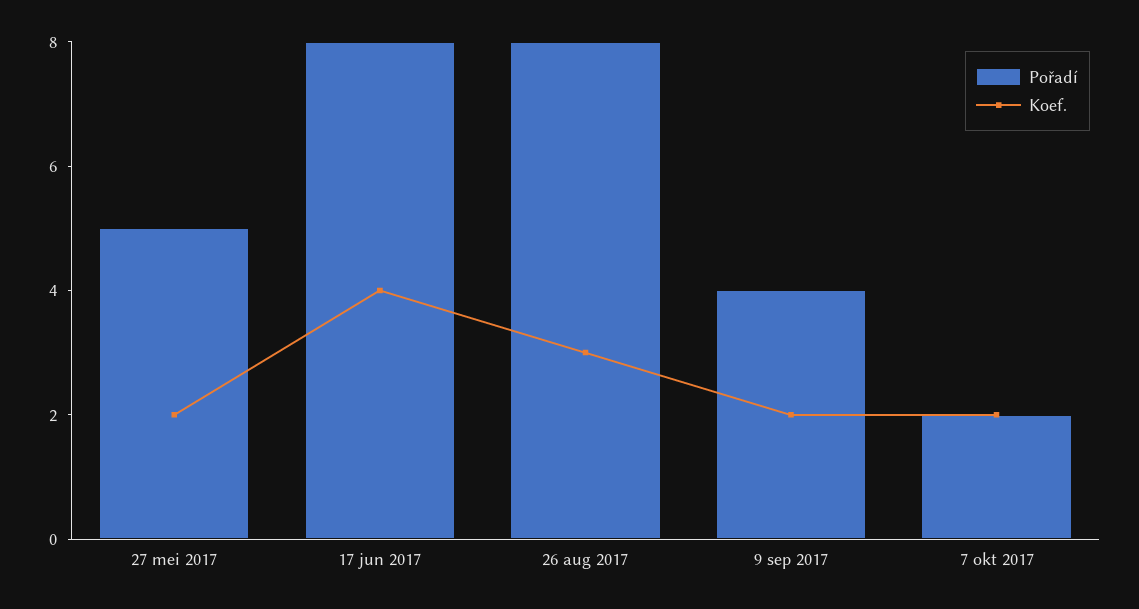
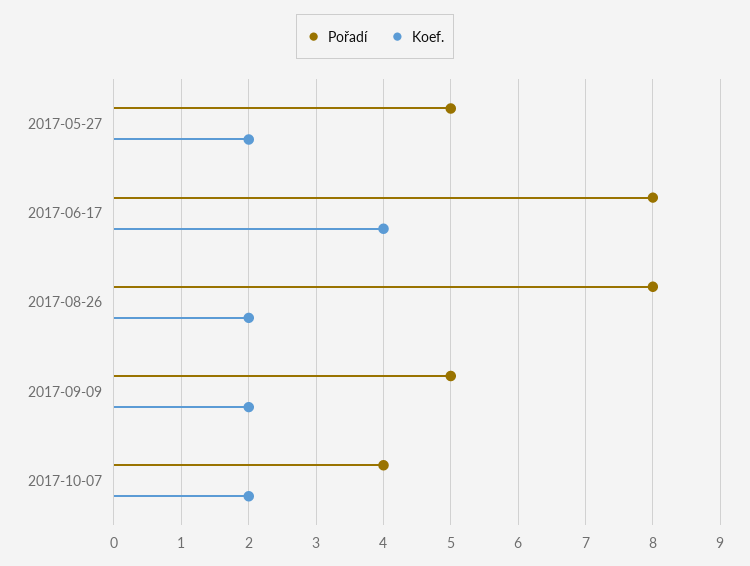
Koef., 26 aug 2017: 3 -> 2
Pořadí, 9 sep 2017: 4 -> 5
Pořadí, 7 okt 2017: 2 -> 4

